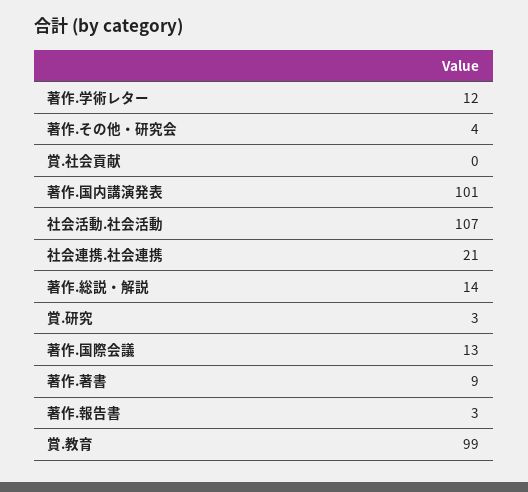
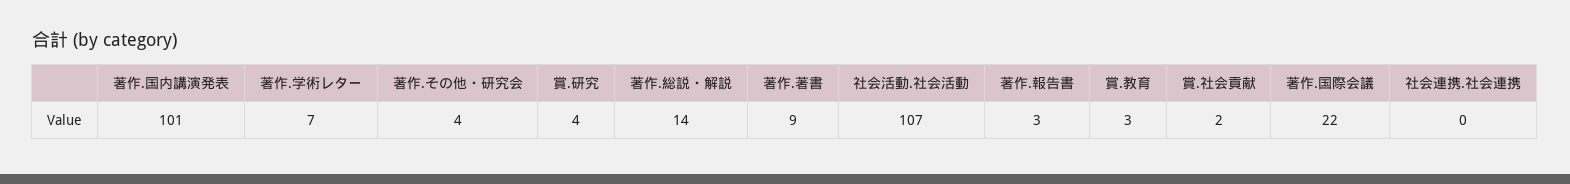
著作.学術レター: 12 -> 7
賞.社会貢献: 0 -> 2
社会連携.社会連携: 21 -> 0
賞.研究: 3 -> 4
著作.国際会議: 13 -> 22
賞.教育: 99 -> 3

